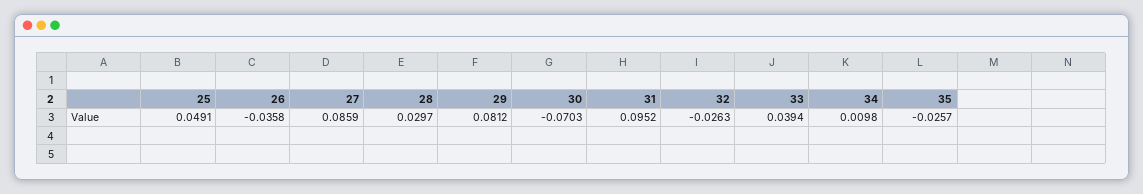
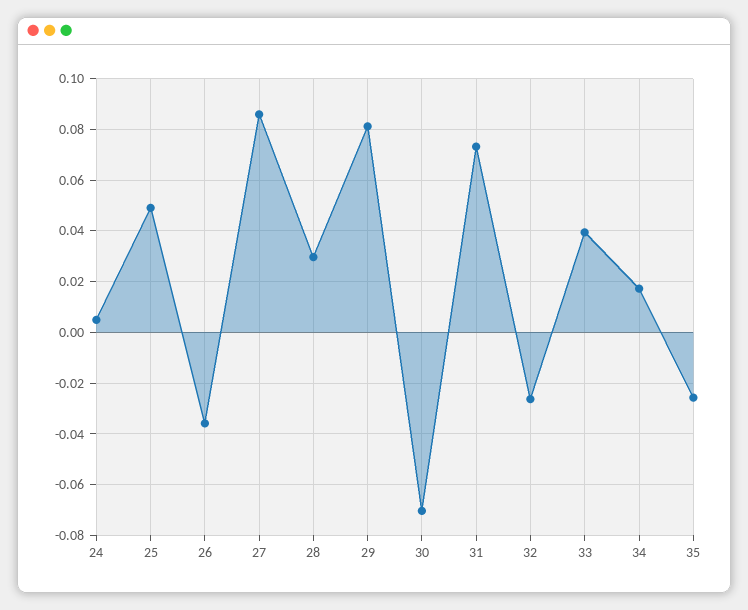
31: 0.0952 -> 0.0725
34: 0.0098 -> 0.0175
24: none -> 0.005

